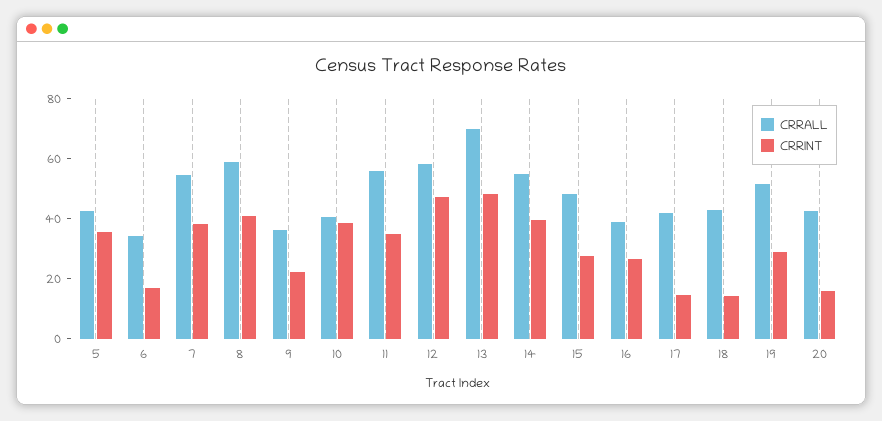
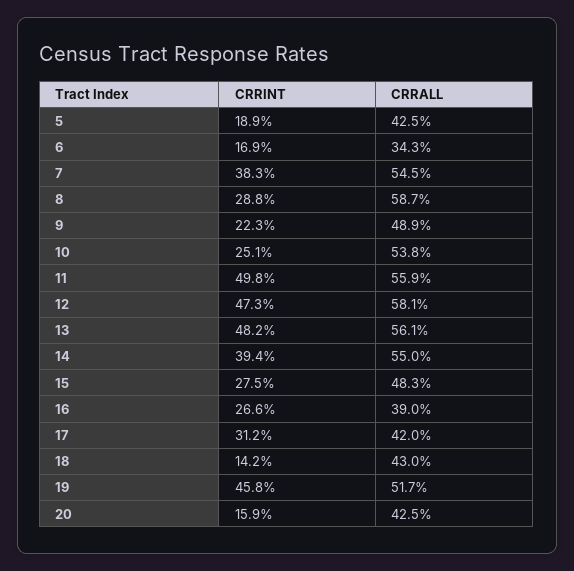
CRRINT, 5: 35 -> 18.9
CRRINT, 8: 40 -> 28.8
CRRALL, 9: 35 -> 48.9
CRRALL, 10: 40 -> 53.8
CRRINT, 10: 40 -> 25.1
CRRINT, 11: 35 -> 49.8
CRRALL, 13: 70 -> 56.1
CRRINT, 17: 15 -> 31.2
CRRINT, 19: 30 -> 45.8

